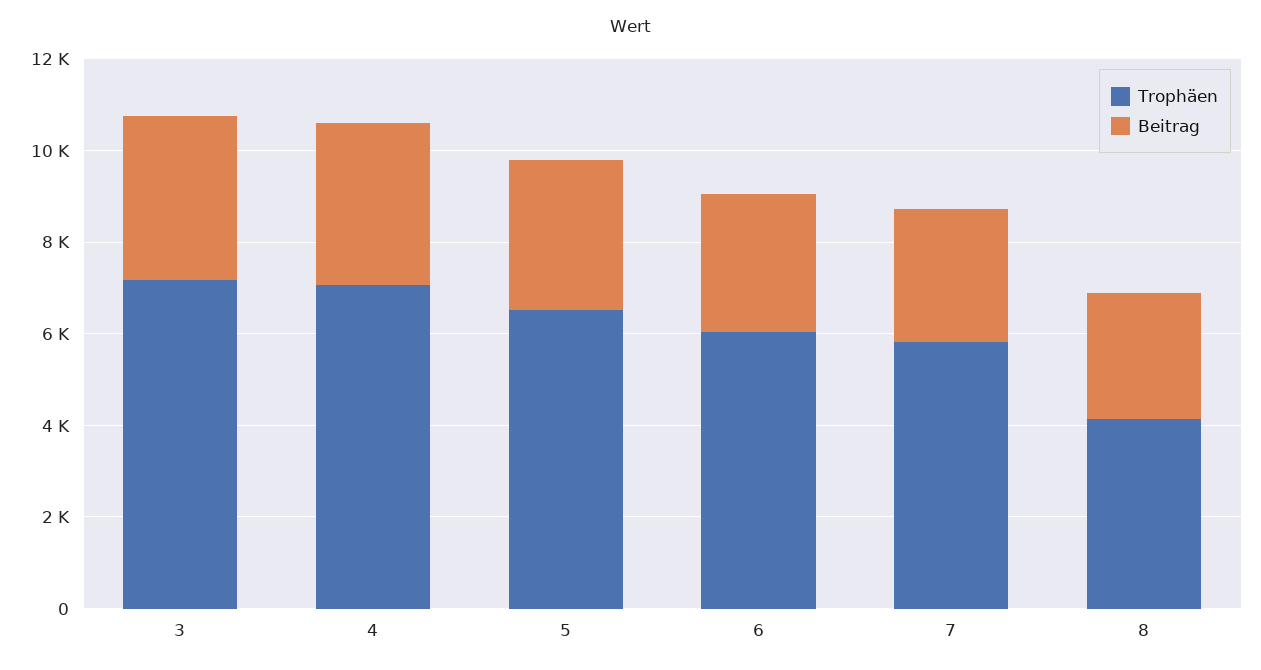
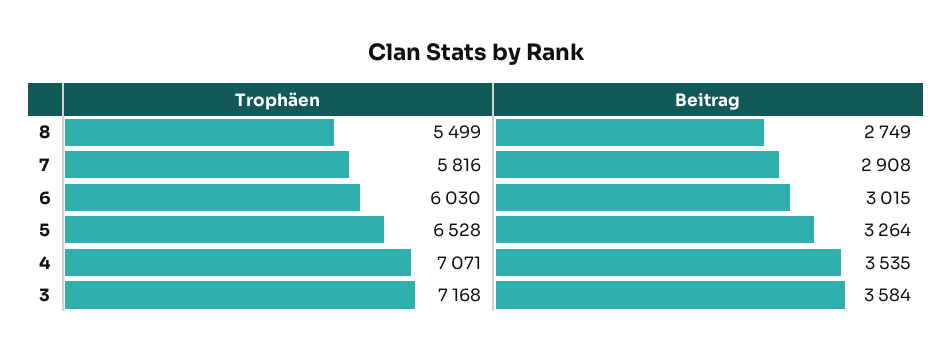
Trophäen, 8: 4000 -> 5499

